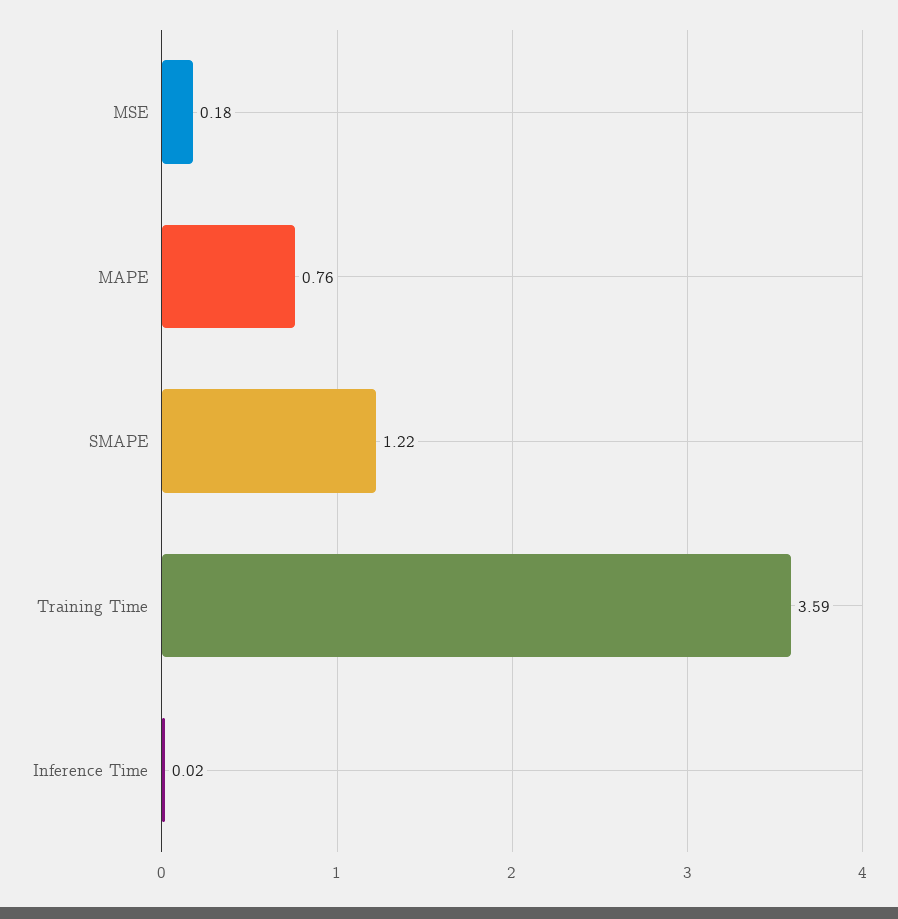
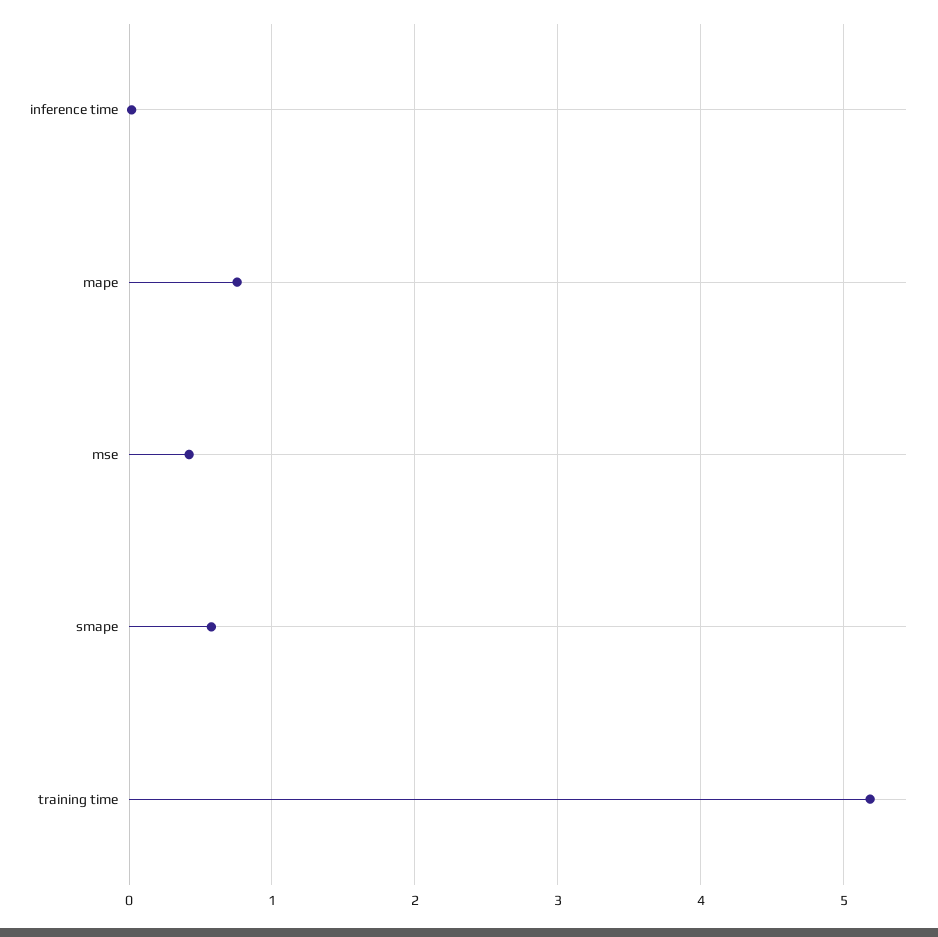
MSE: 0.18 -> 0.4
SMAPE: 1.22 -> 0.6
Training Time: 3.59 -> 5.2

